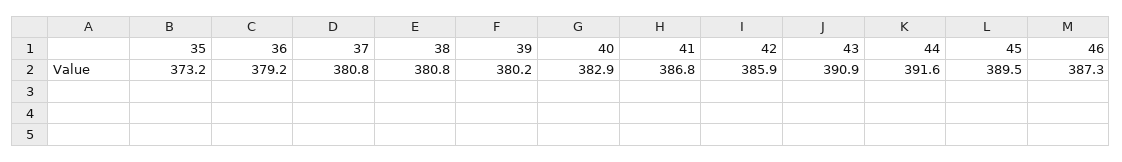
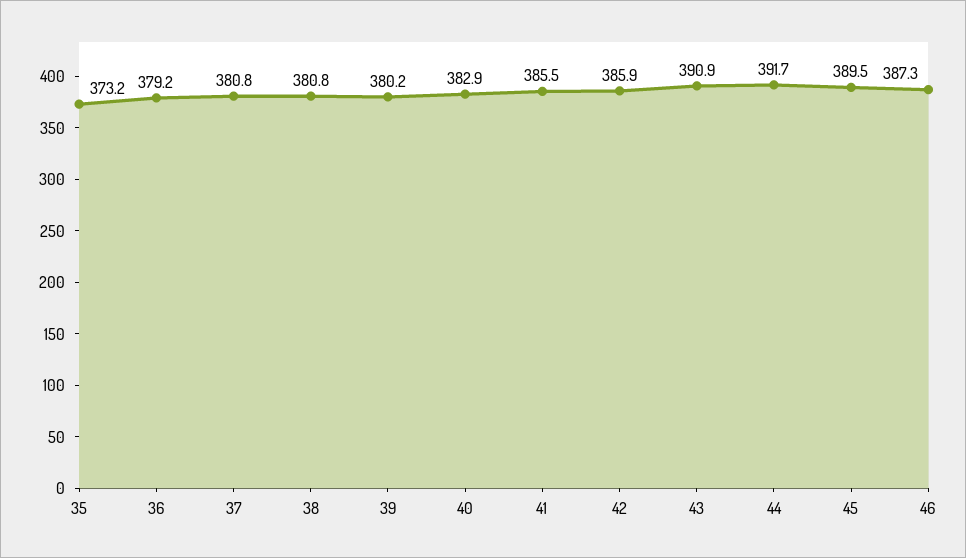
41: 386.8 -> 385.5
44: 391.6 -> 391.7

